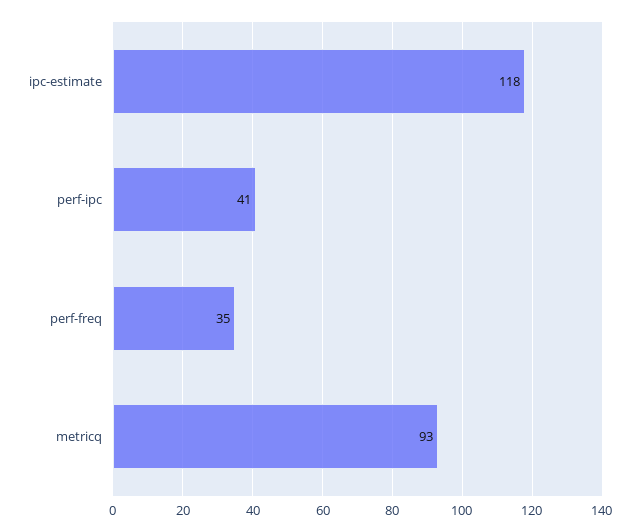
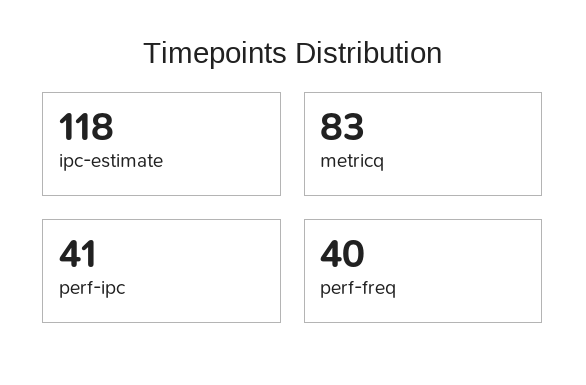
perf-freq: 35 -> 40
metricq: 93 -> 83

